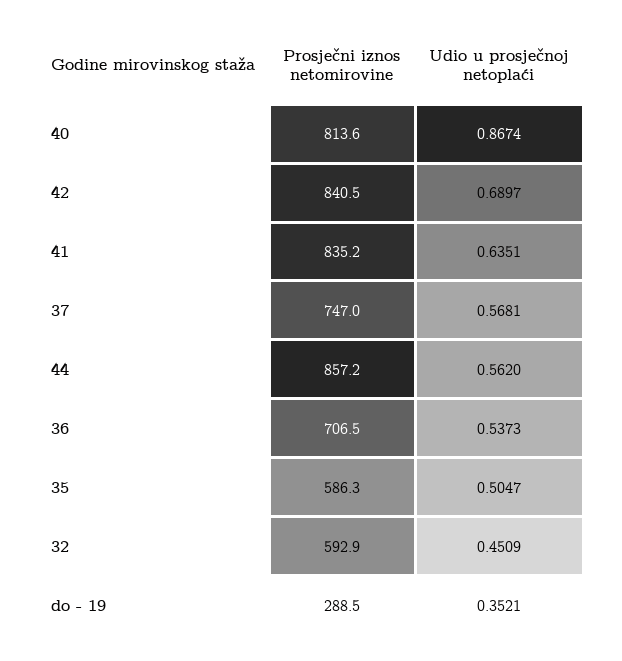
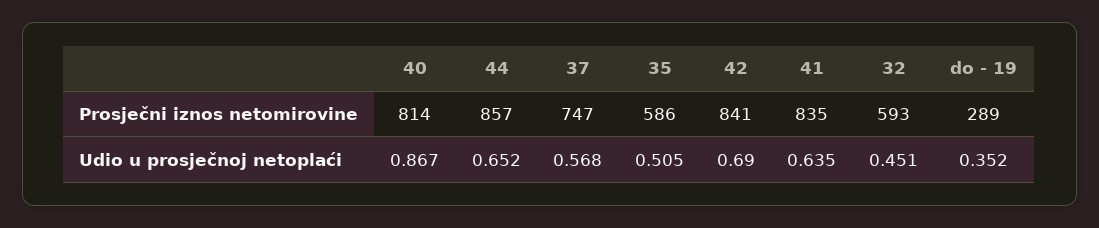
Udio u prosječnoj netoplaći, 44: 0.562 -> 0.652
Prosječni iznos netomirovine, 36: 706.5 -> none
Udio u prosječnoj netoplaći, 36: 0.5373 -> none

